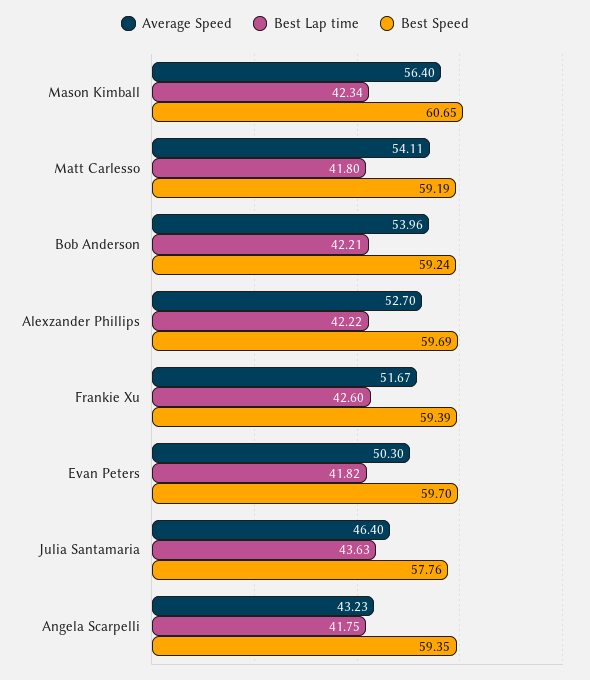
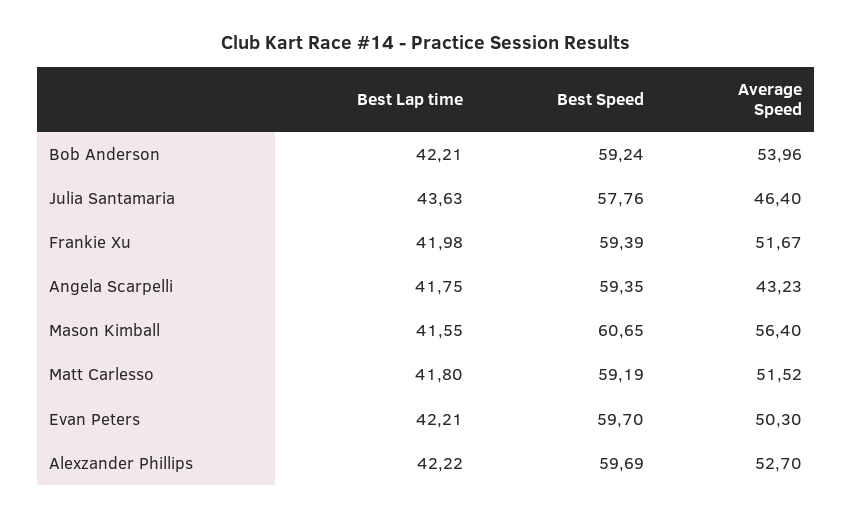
Best Lap time, Mason Kimball: 42.34 -> 41.55
Average Speed, Matt Carlesso: 54.11 -> 51.52
Best Lap time, Frankie Xu: 42.6 -> 41.98
Best Lap time, Evan Peters: 41.82 -> 42.21

